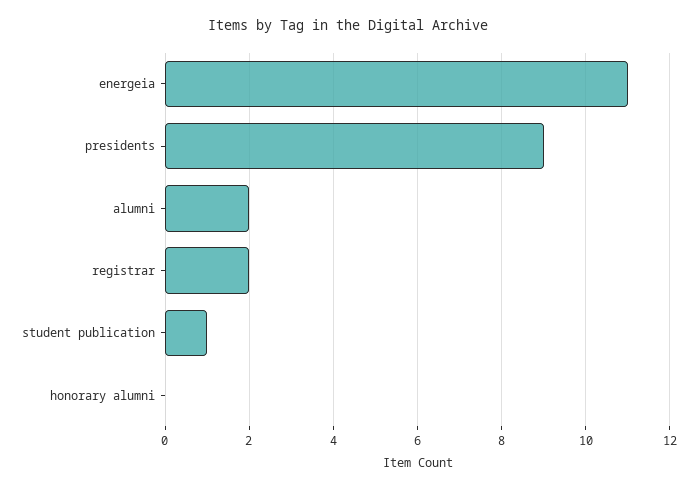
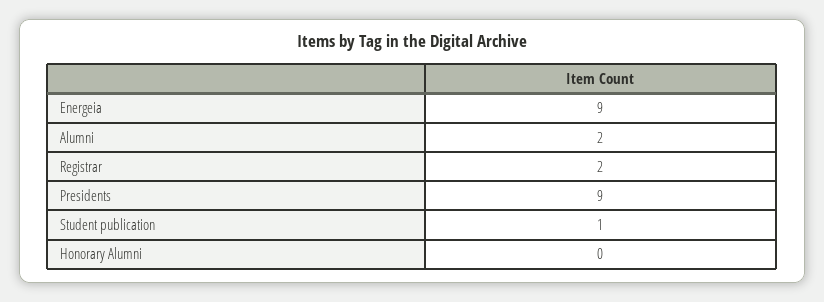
energeia: 11 -> 9

